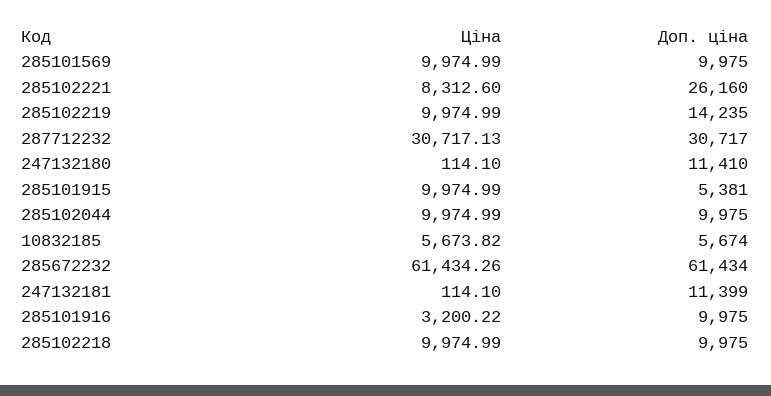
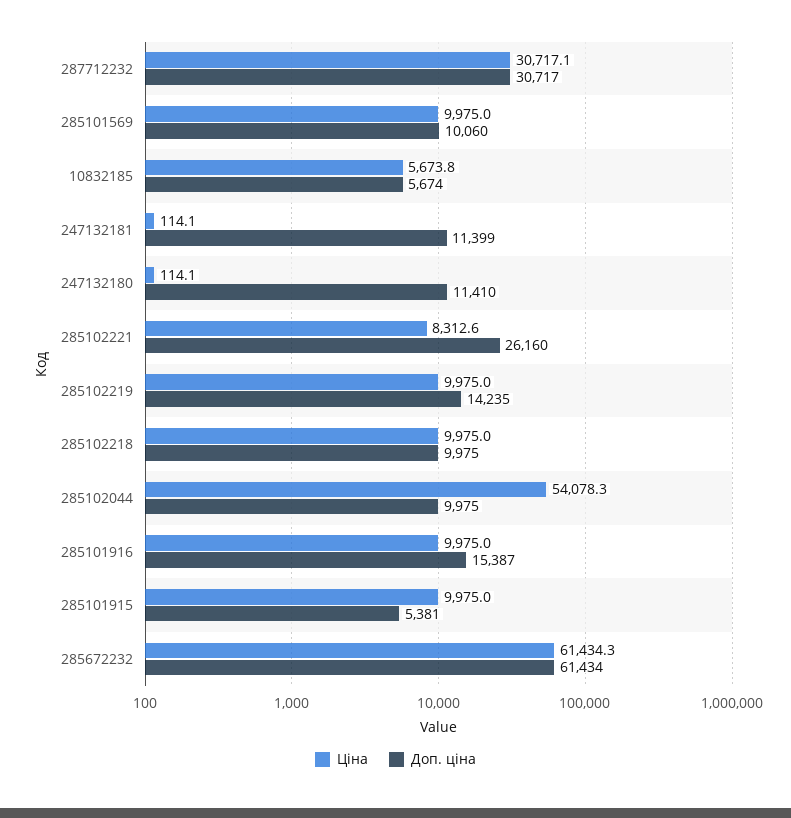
Доп. ціна, 285101569: 9975 -> 10060
Ціна, 285102044: 9974.99 -> 54078.3
Ціна, 285101916: 3200.22 -> 9975
Доп. ціна, 285101916: 9975 -> 15387

